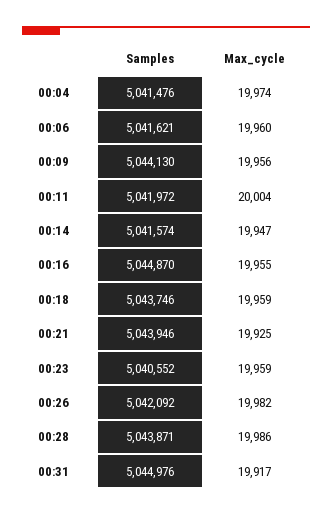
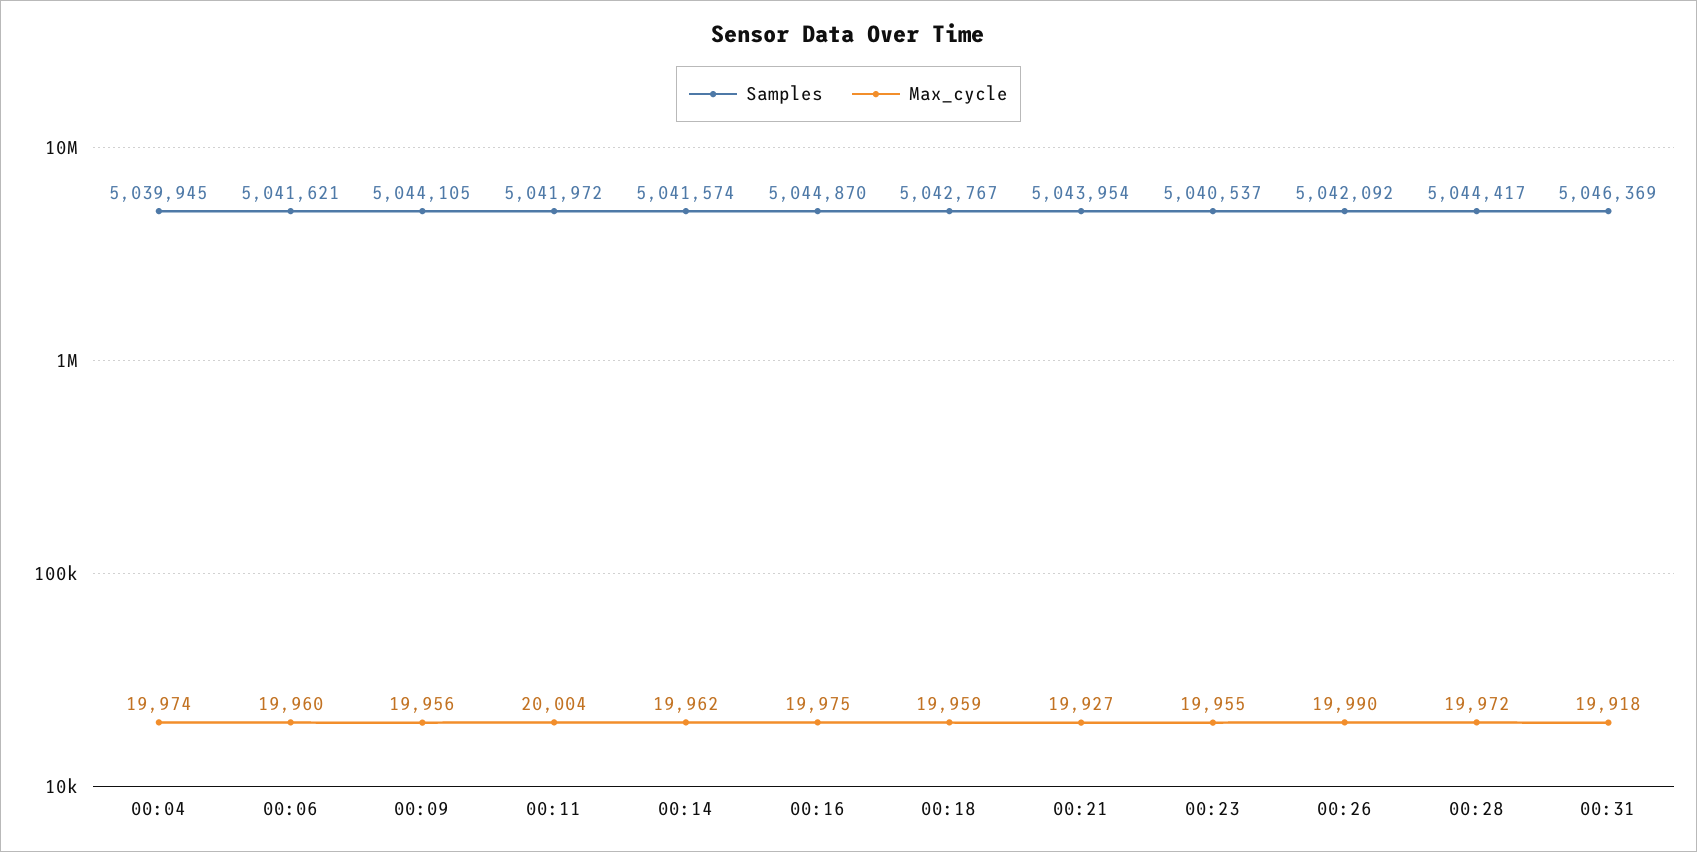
Samples, 00:04: 5041476 -> 5039945
Samples, 00:09: 5044130 -> 5044105
Max_cycle, 00:14: 19947 -> 19962
Max_cycle, 00:16: 19955 -> 19975
Samples, 00:18: 5043746 -> 5042767
Samples, 00:21: 5043946 -> 5043954
Max_cycle, 00:21: 19925 -> 19927
Samples, 00:23: 5040552 -> 5040537
Max_cycle, 00:23: 19959 -> 19955
Max_cycle, 00:26: 19982 -> 19990
Samples, 00:28: 5043871 -> 5044417
Max_cycle, 00:28: 19986 -> 19972
Samples, 00:31: 5044976 -> 5046369
Max_cycle, 00:31: 19917 -> 19918

